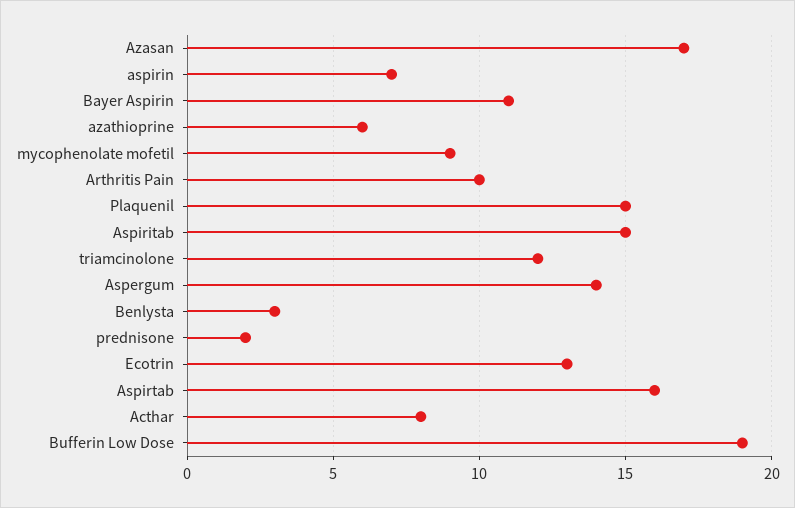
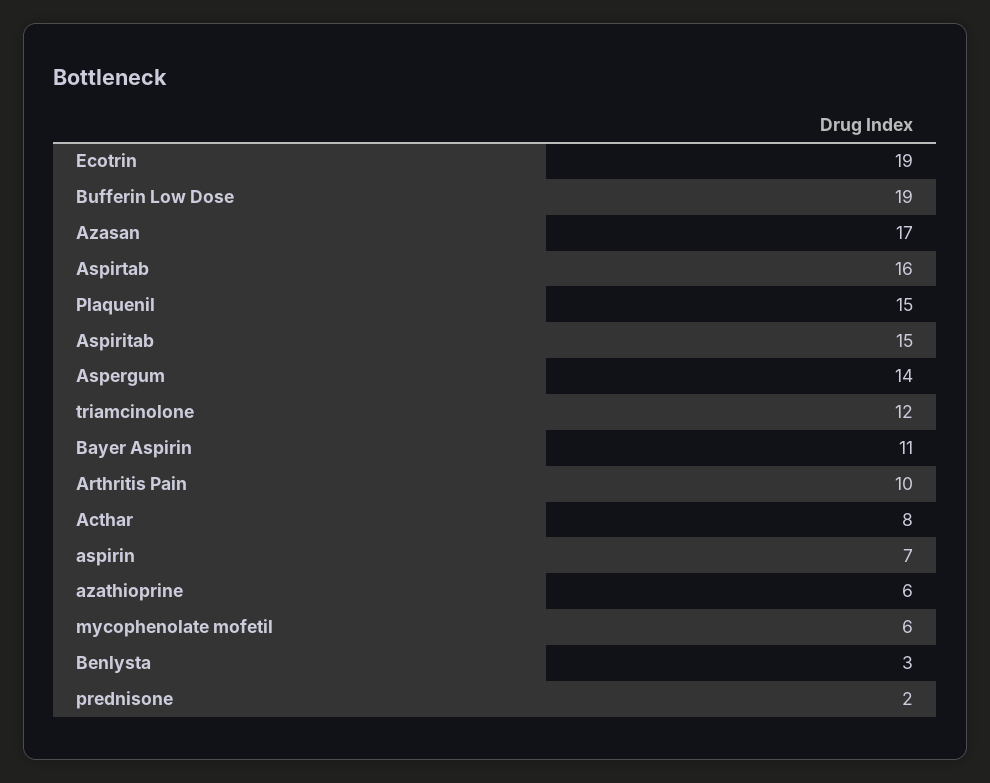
mycophenolate mofetil: 9 -> 6
Ecotrin: 13 -> 19

